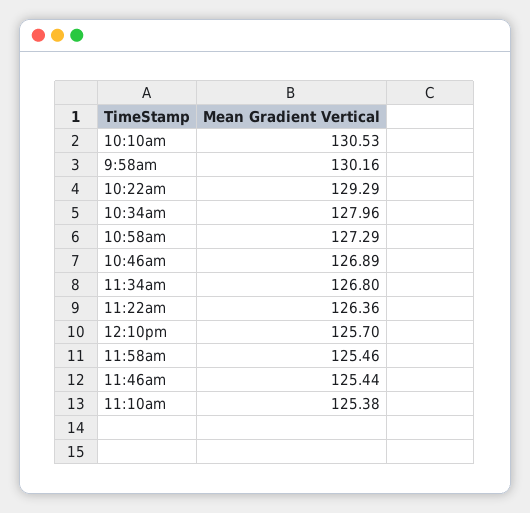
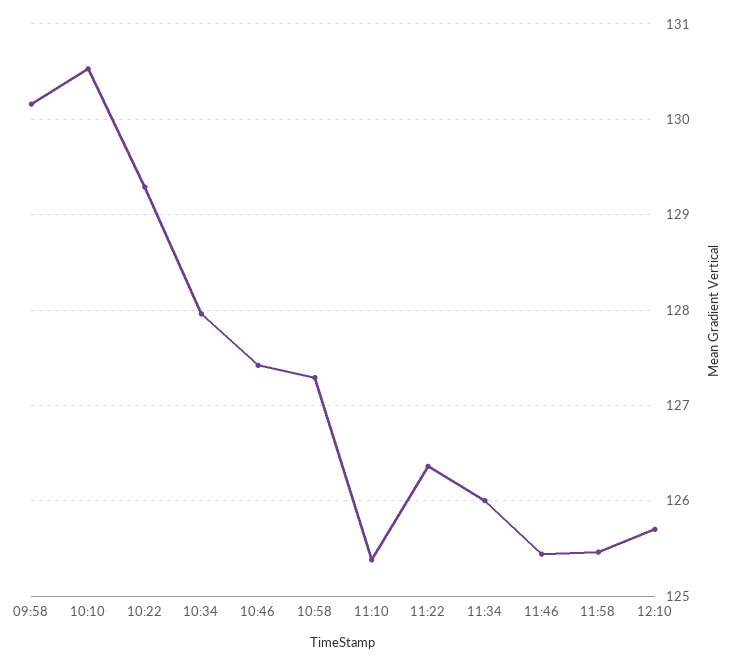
10:46am: 126.89 -> 127.4
11:34am: 126.8 -> 126

